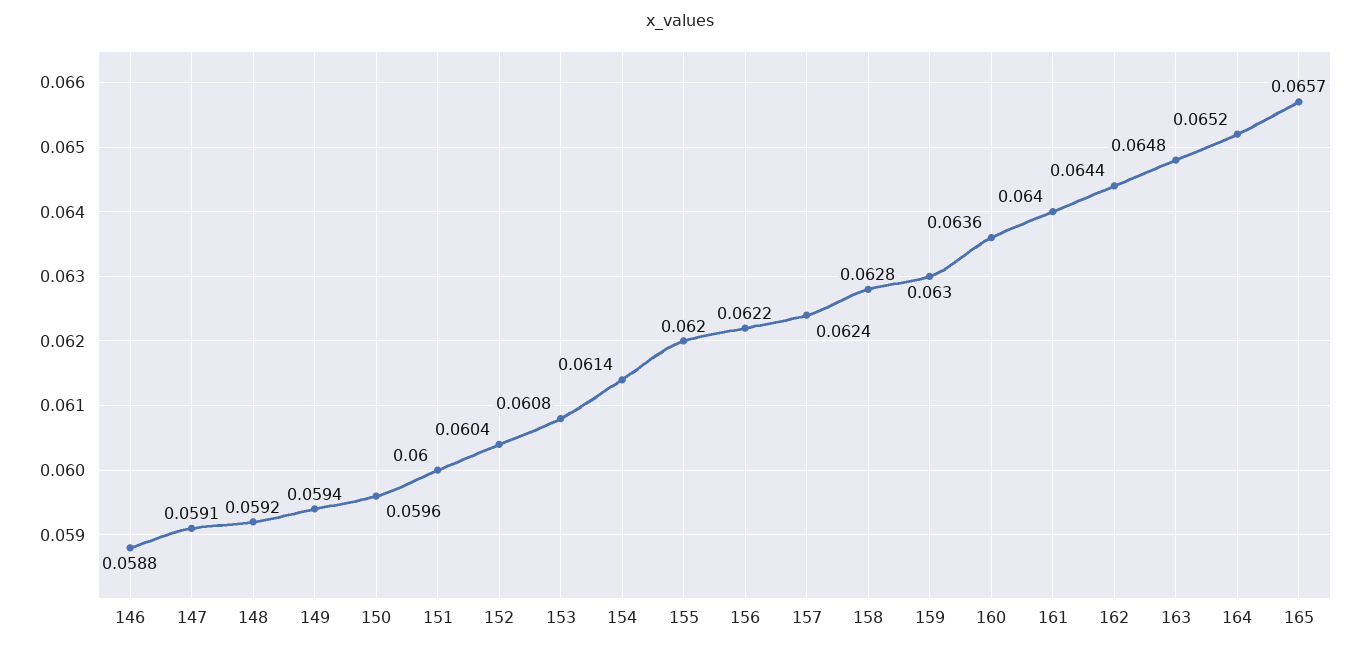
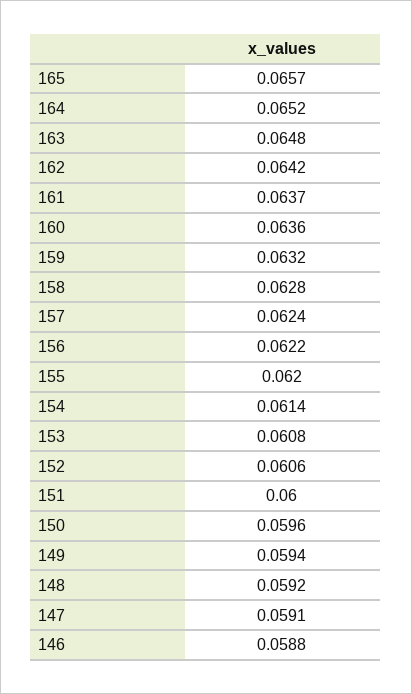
152: 0.0604 -> 0.0606
159: 0.063 -> 0.0632
161: 0.064 -> 0.0637
162: 0.0644 -> 0.0642

